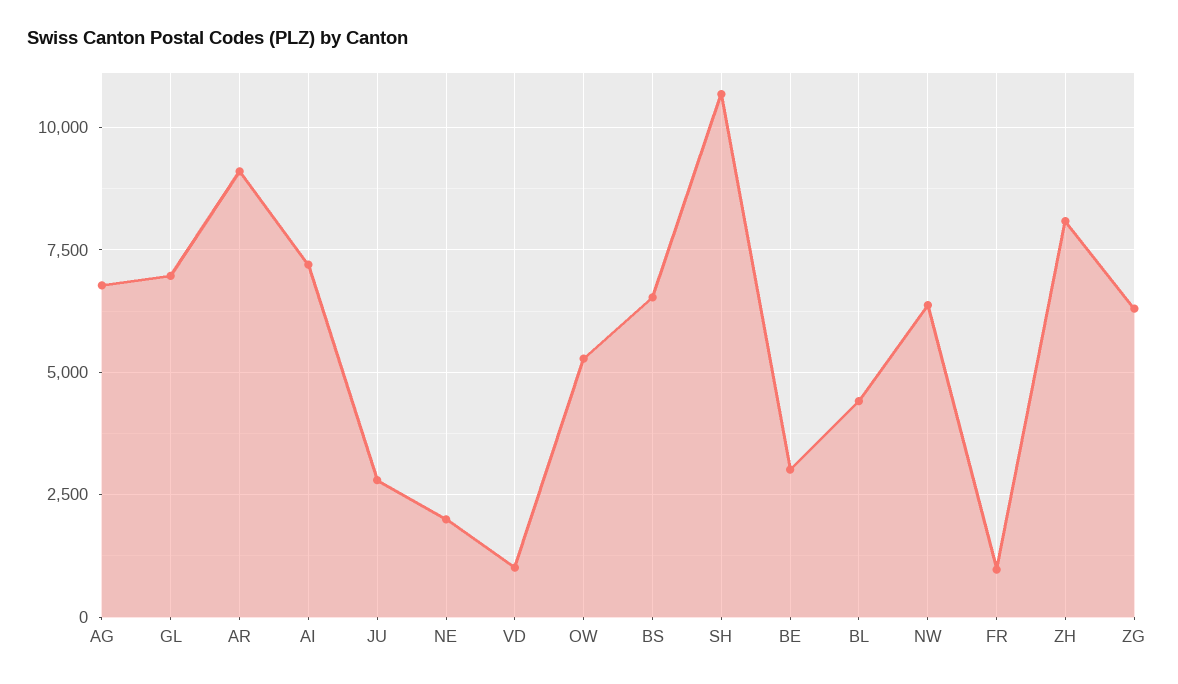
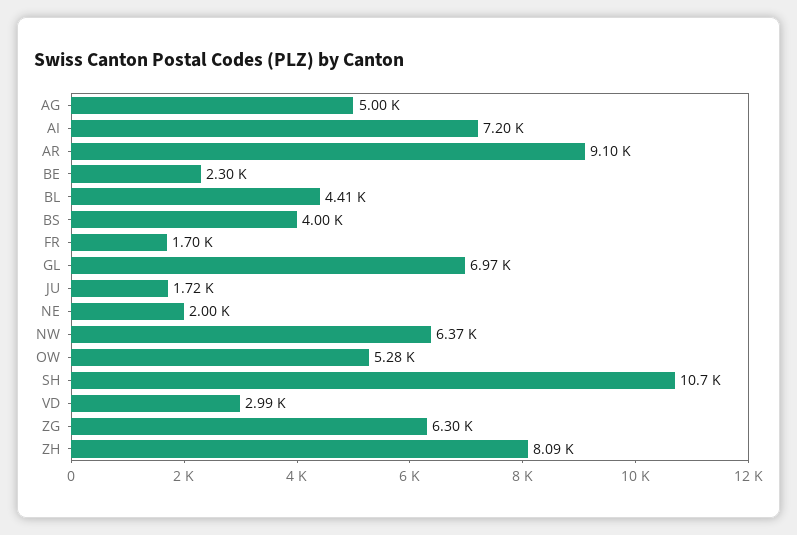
AG: 6750 -> 5000
JU: 2750 -> 1720
VD: 1000 -> 2990
BS: 6500 -> 4000
BE: 3000 -> 2300
FR: 1000 -> 1700

